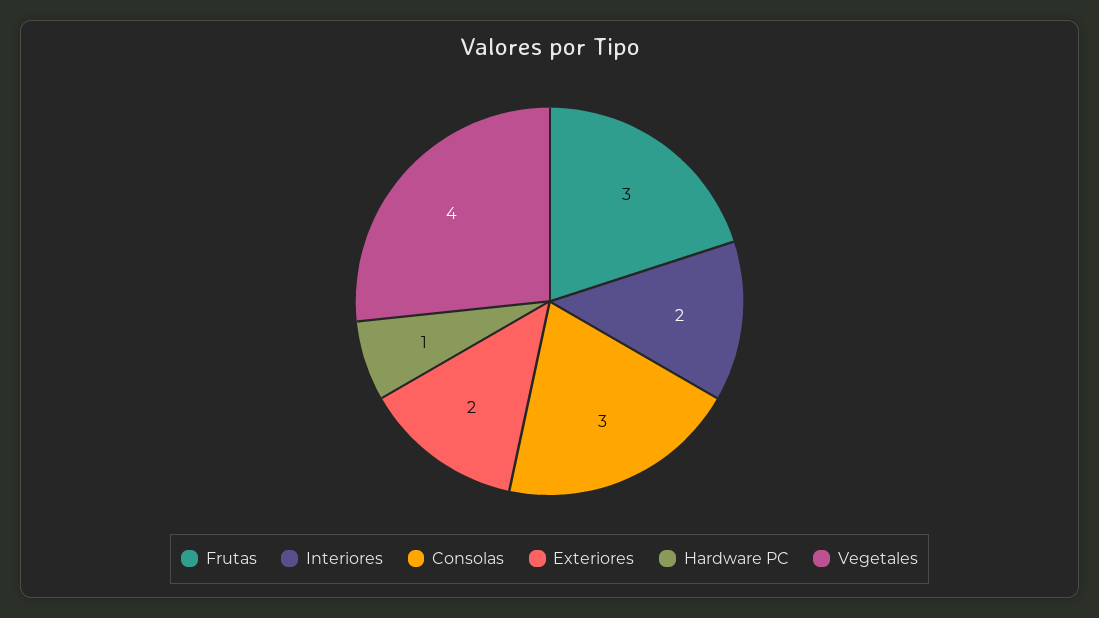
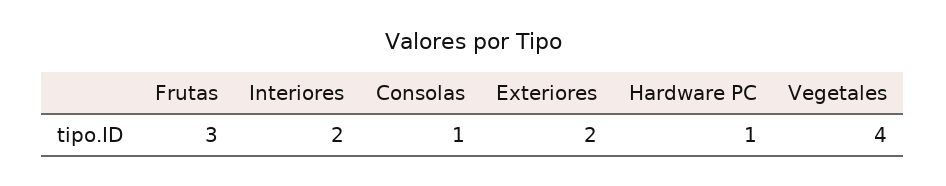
Consolas: 3 -> 1

